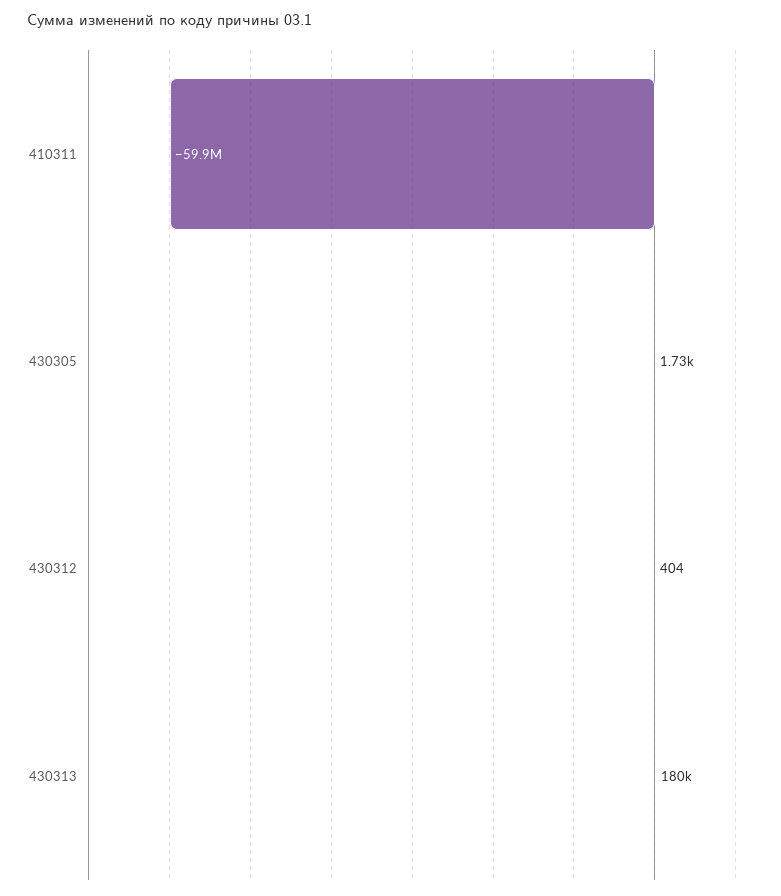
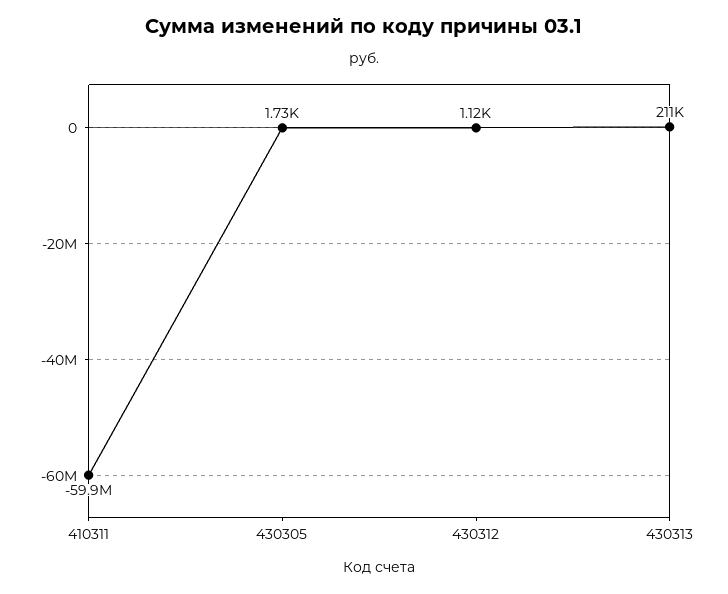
430312: 404 -> 1120
430313: 180000 -> 211000

